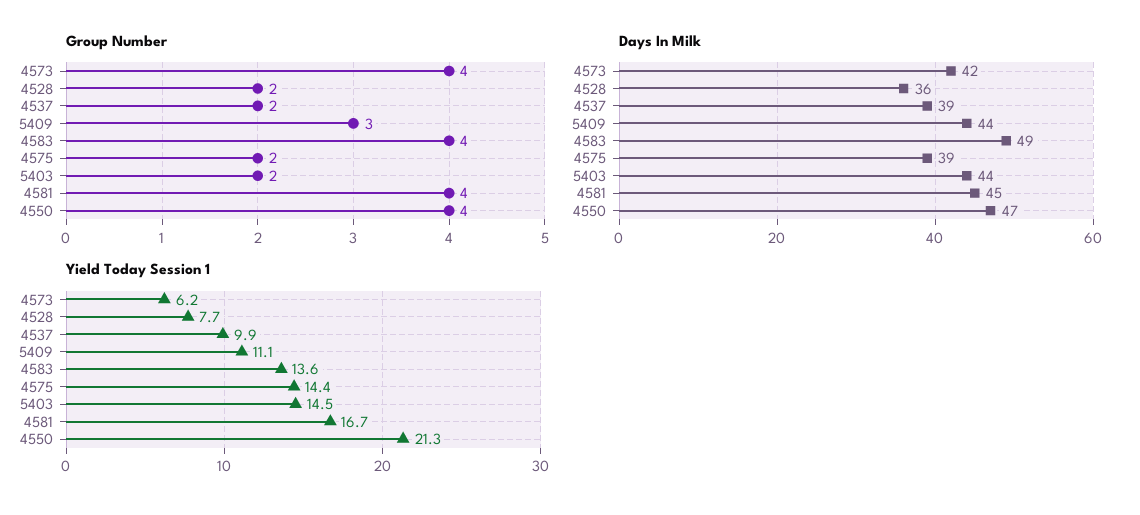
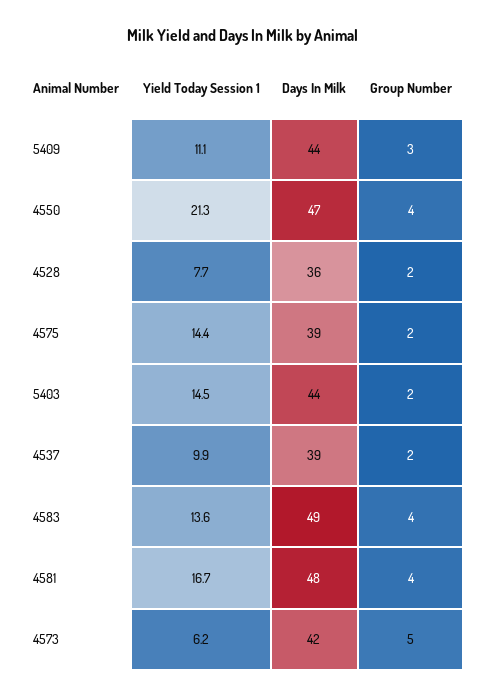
Group Number, 4573: 4 -> 5
Days In Milk, 4581: 45 -> 48

